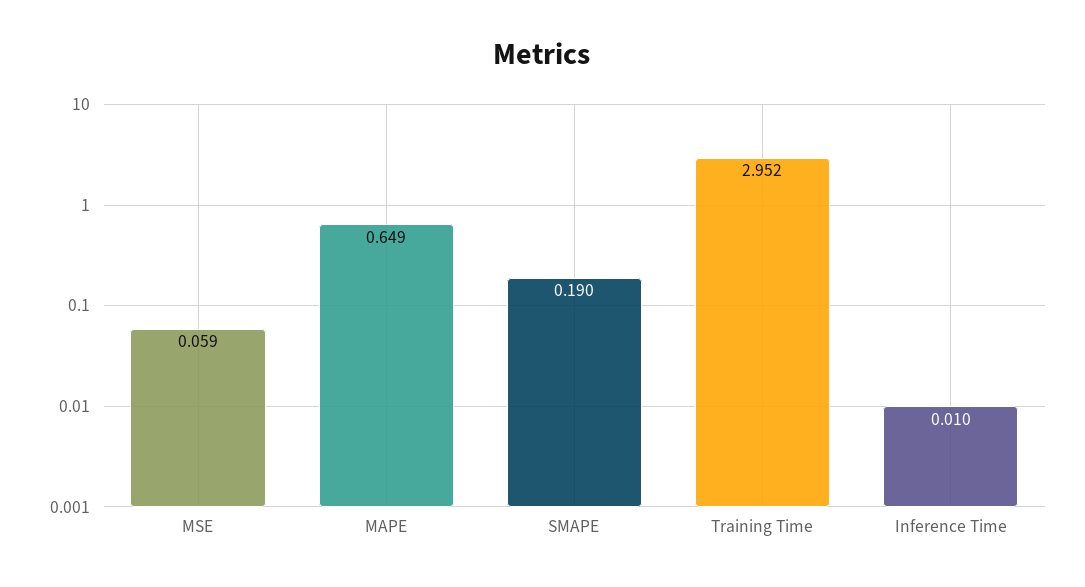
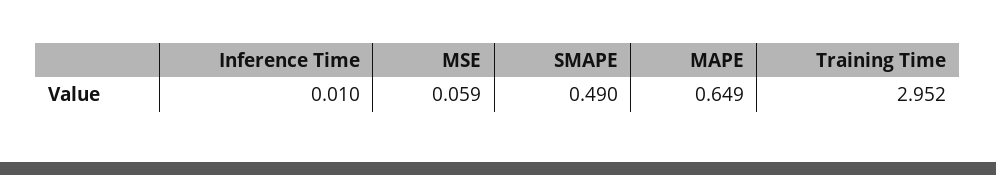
SMAPE: 0.19 -> 0.49

